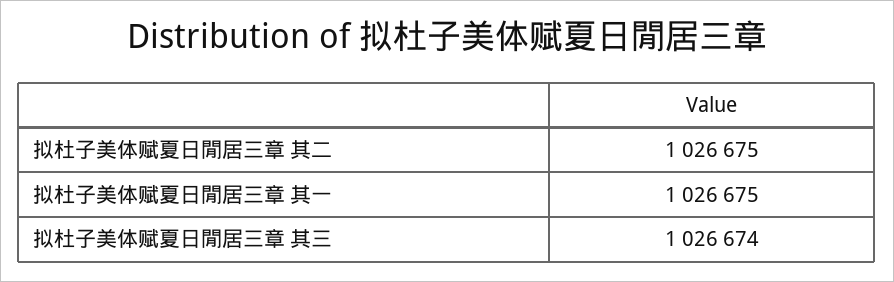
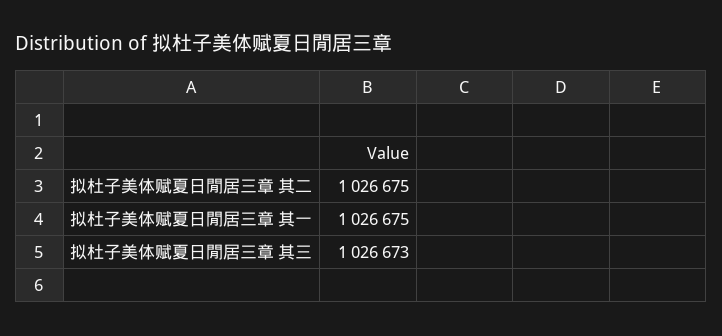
拟杜子美体赋夏日閒居三章 其三: 1026674 -> 1026673

